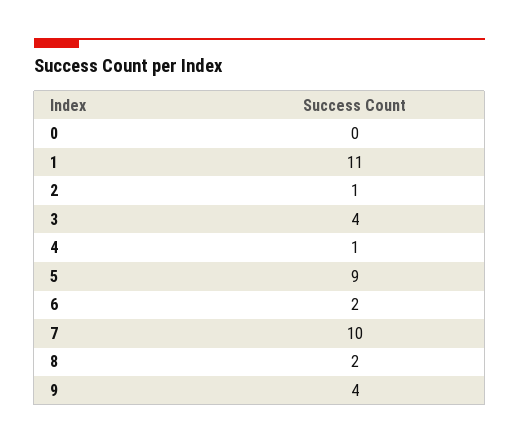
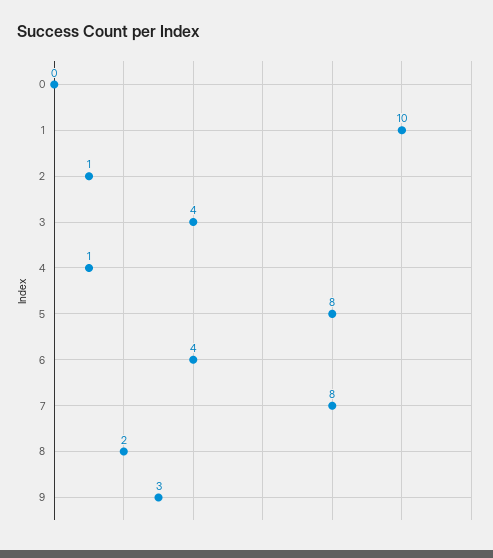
1: 11 -> 10
5: 9 -> 8
6: 2 -> 4
7: 10 -> 8
9: 4 -> 3

